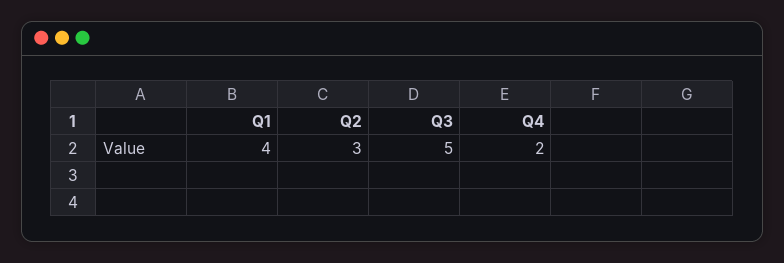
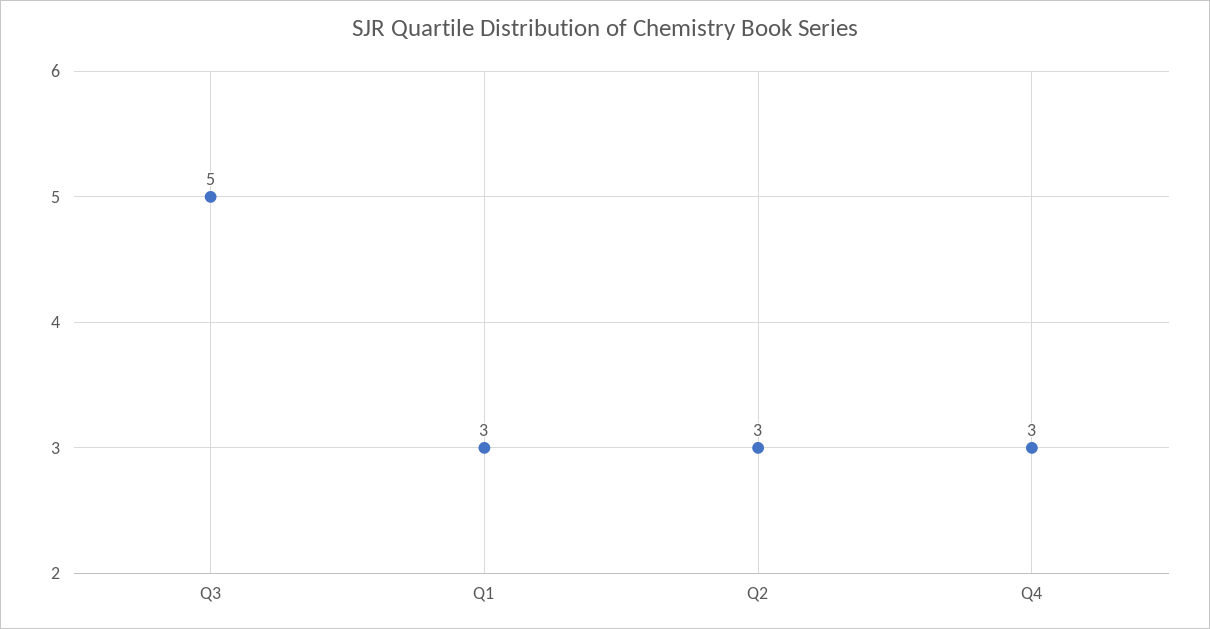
Q1: 4 -> 3
Q4: 2 -> 3

